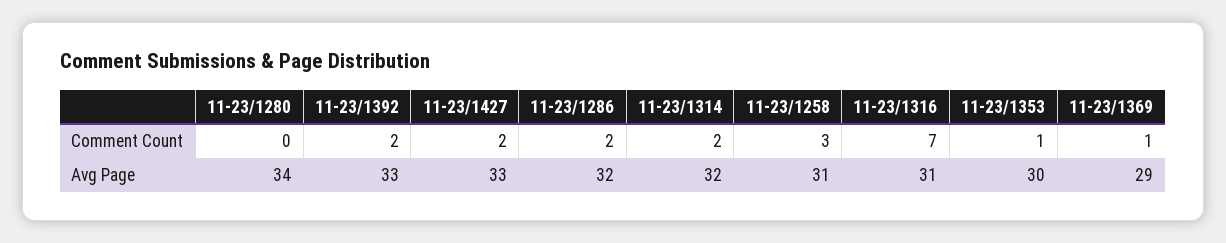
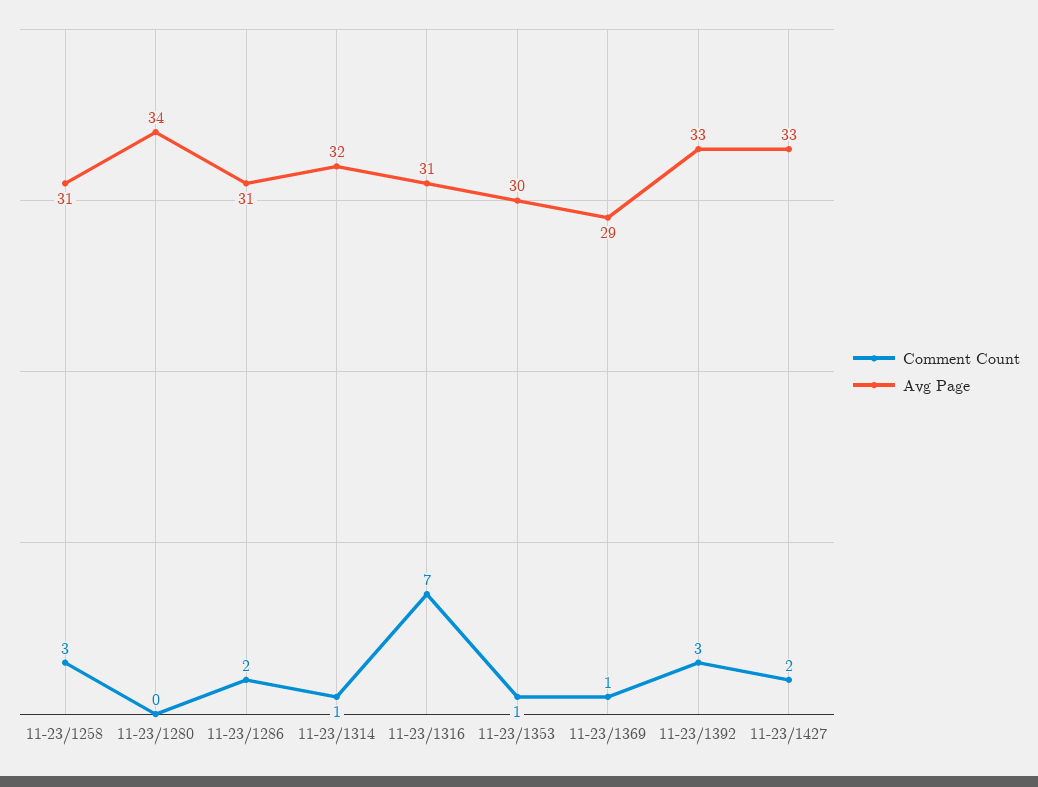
Comment Count, 11-23/1392: 2 -> 3
Comment Count, 11-23/1314: 2 -> 1
Avg Page, 11-23/1286: 32 -> 31

